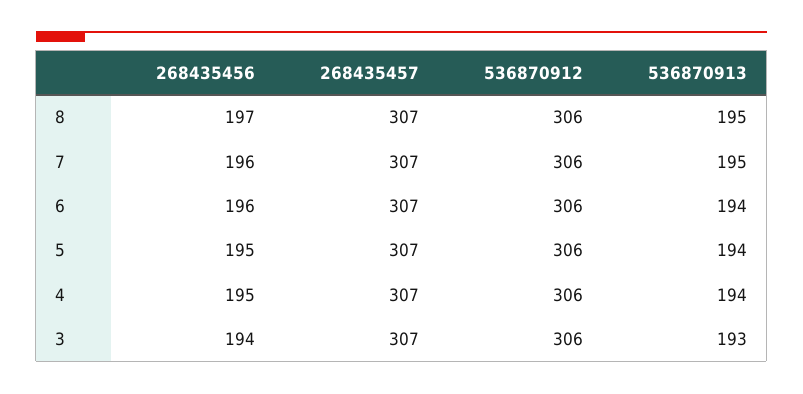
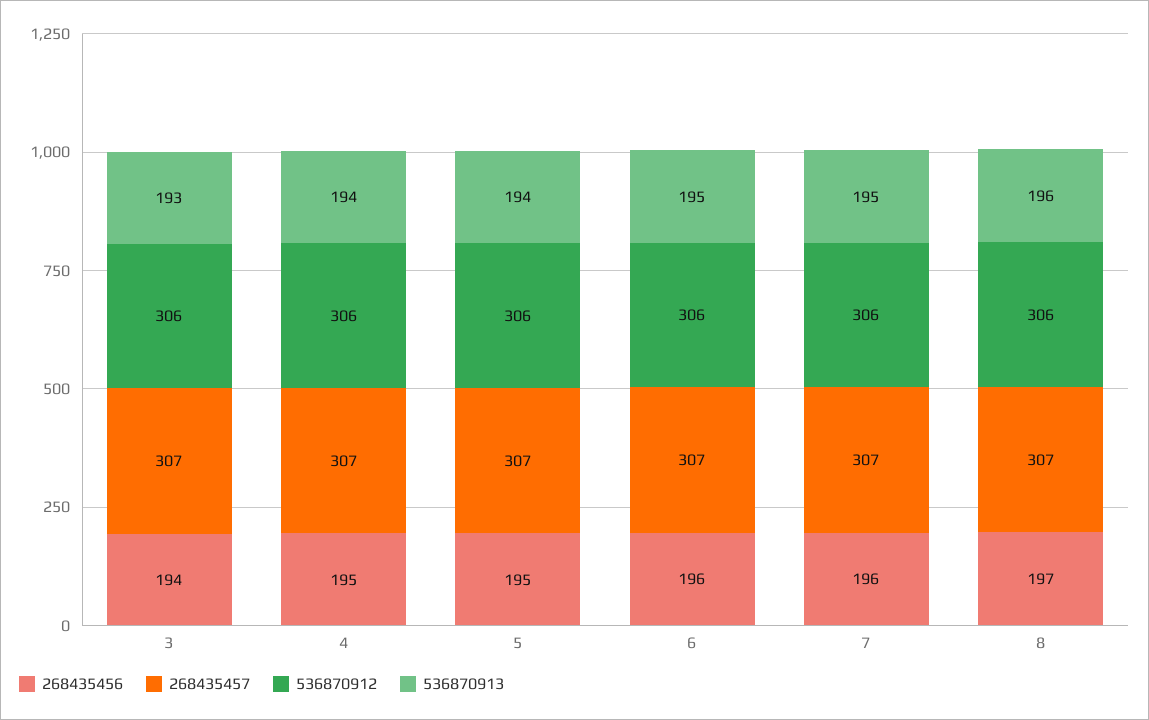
536870913, 8: 195 -> 196
536870913, 6: 194 -> 195

